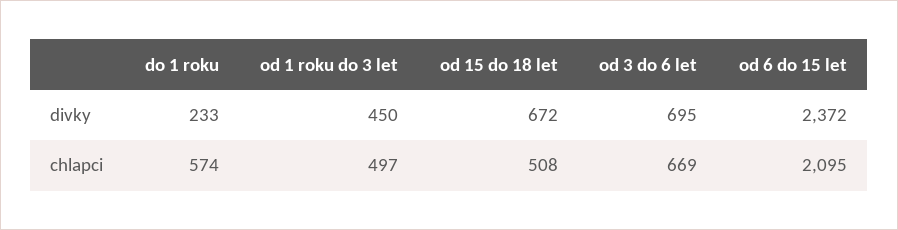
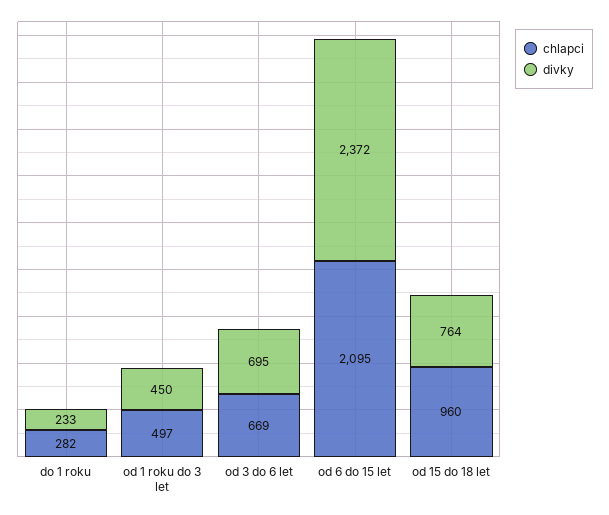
divky, od 15 do 18 let: 672 -> 764
chlapci, do 1 roku: 574 -> 282
chlapci, od 15 do 18 let: 508 -> 960

